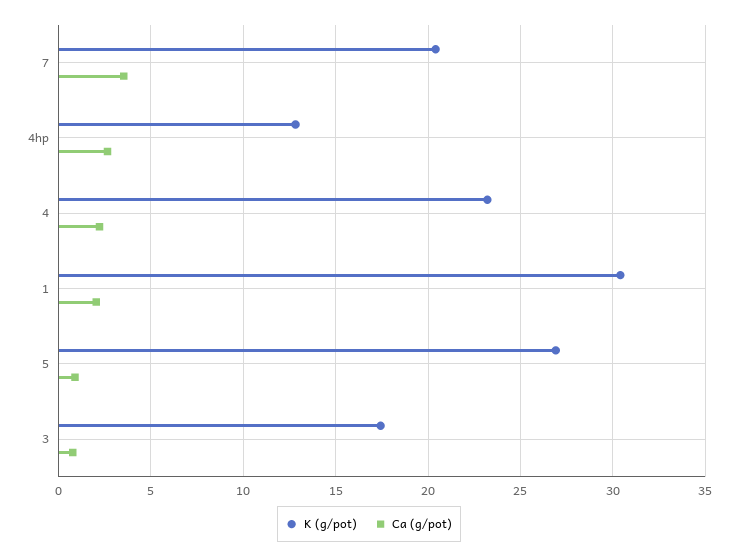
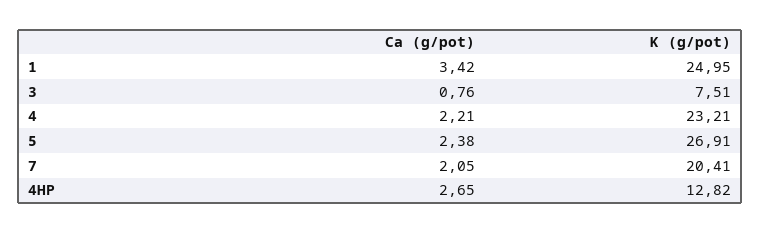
Ca (g/pot), 7: 3.5 -> 2.05
K (g/pot), 1: 30.5 -> 24.95
Ca (g/pot), 1: 2 -> 3.42
Ca (g/pot), 5: 1 -> 2.38
K (g/pot), 3: 17.5 -> 7.51

